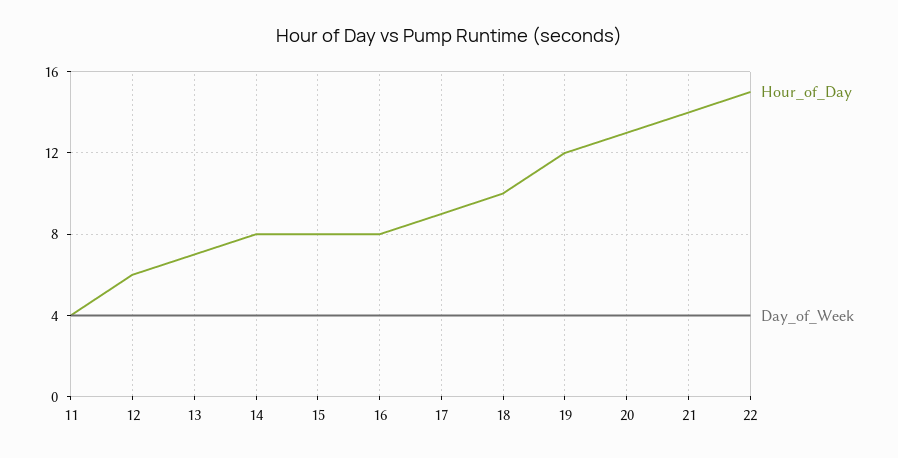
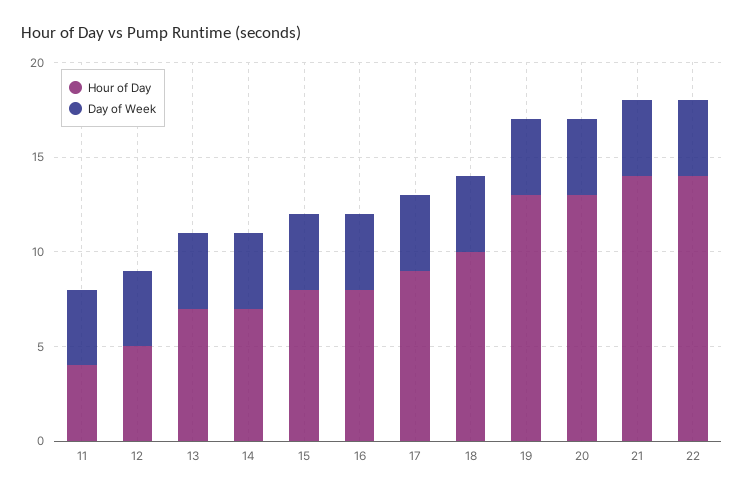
Hour_of_Day, 12: 6 -> 5
Hour_of_Day, 14: 8 -> 7
Hour_of_Day, 19: 12 -> 13
Hour_of_Day, 22: 15 -> 14

